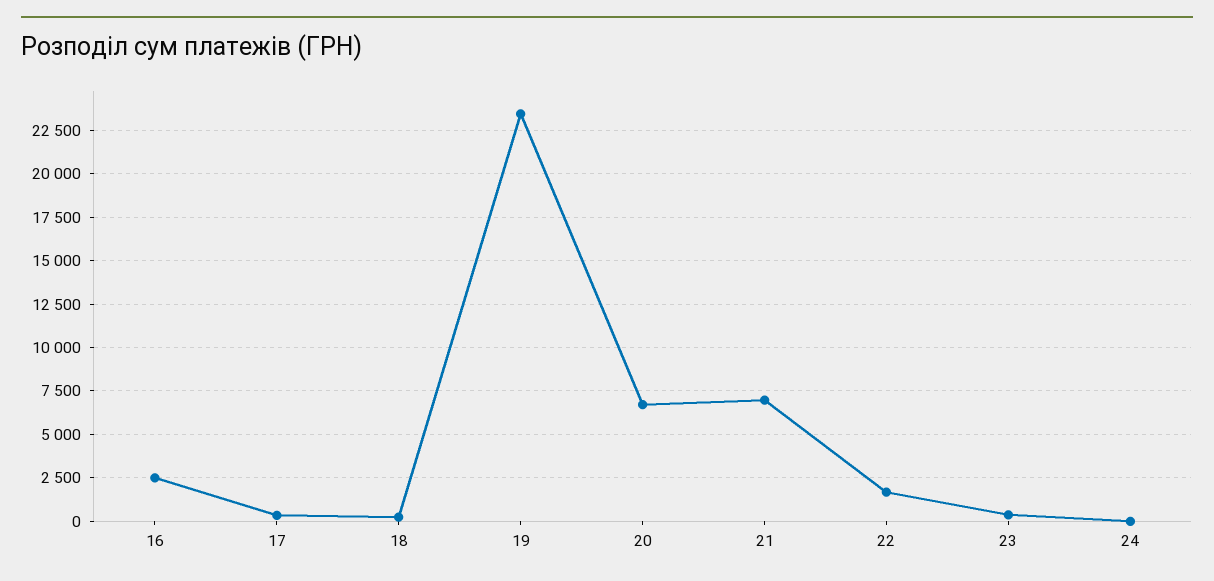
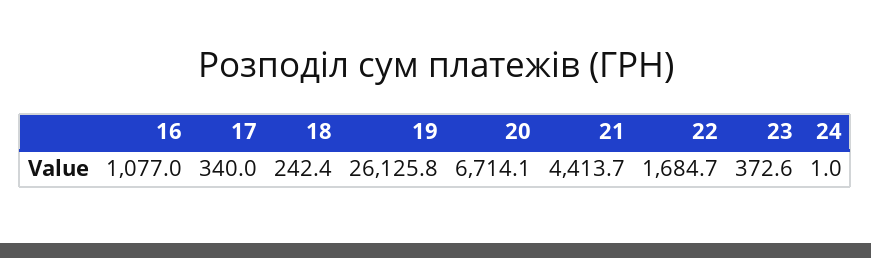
16: 2500 -> 1077
19: 23500 -> 26125.8
21: 7000 -> 4413.7

